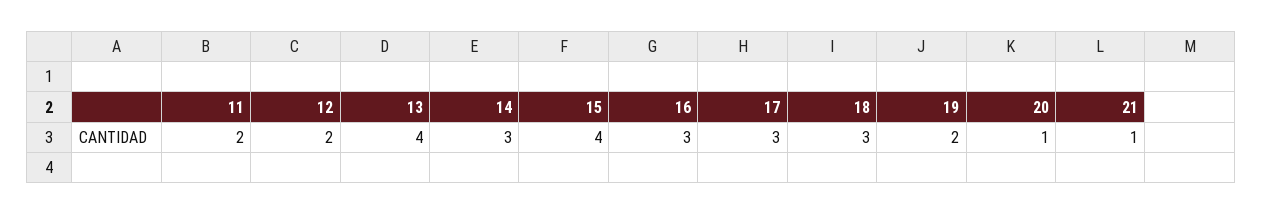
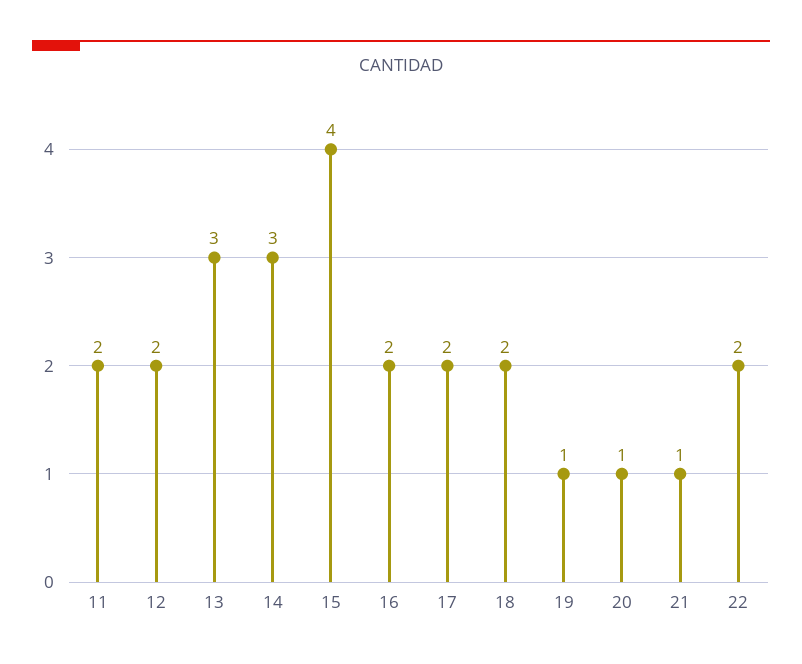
13: 4 -> 3
16: 3 -> 2
17: 3 -> 2
18: 3 -> 2
19: 2 -> 1
22: none -> 2

